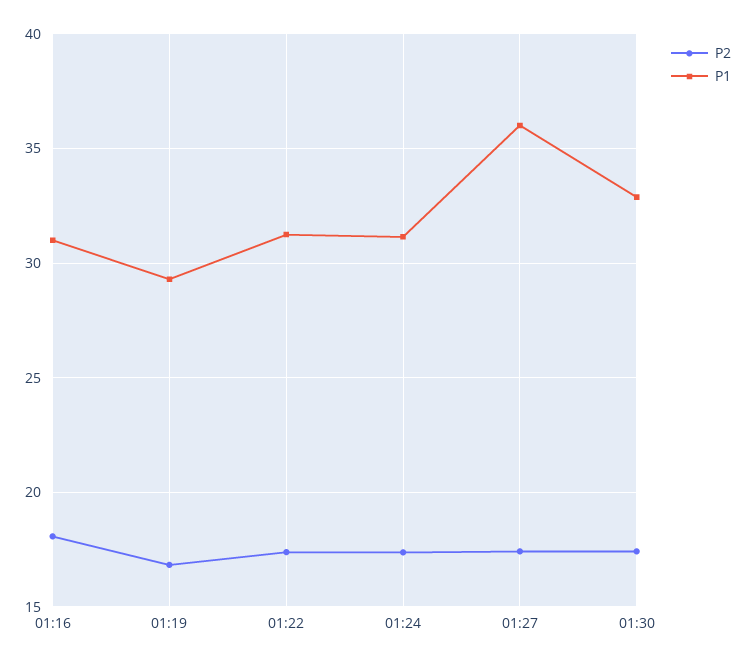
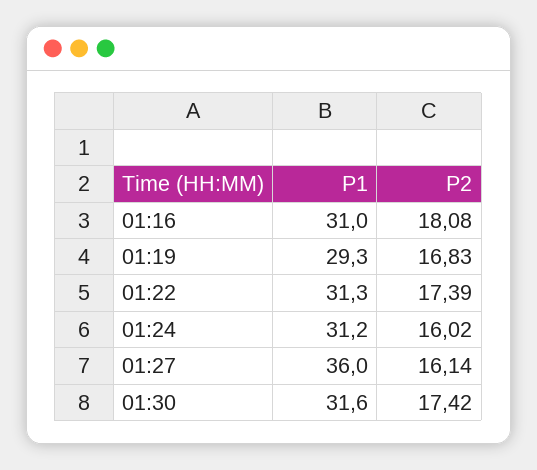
P2, 01:24: 17.5 -> 16.02
P2, 01:27: 17.5 -> 16.14
P1, 01:30: 33 -> 31.6

